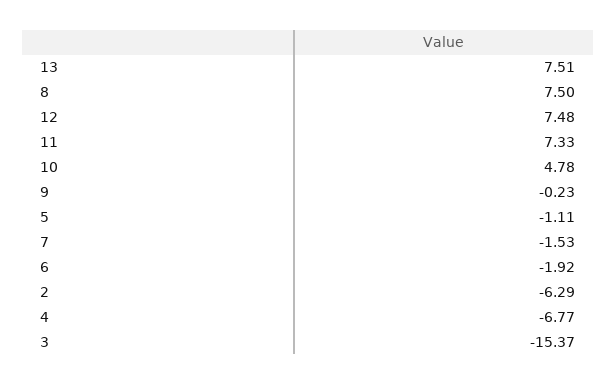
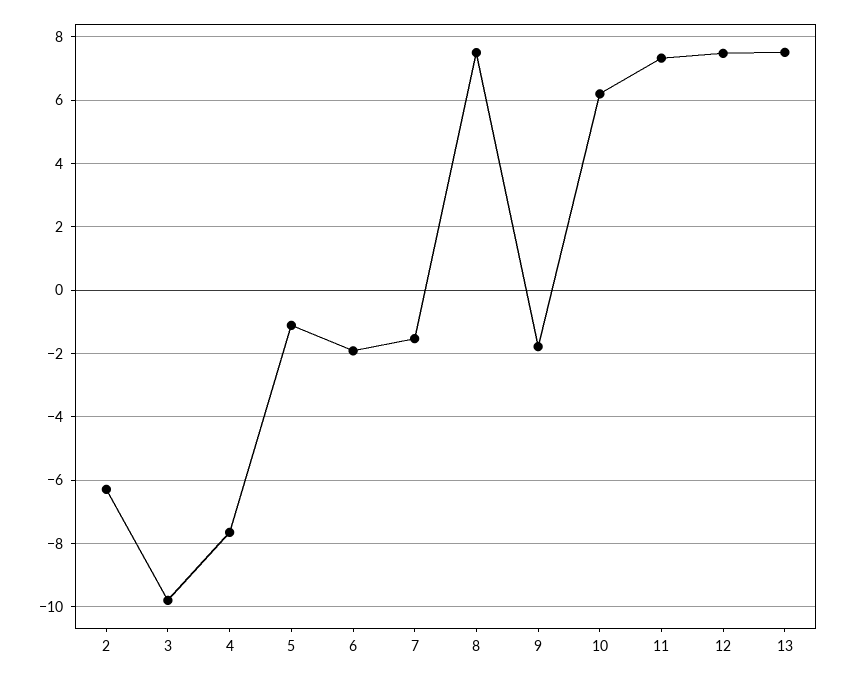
10: 4.78 -> 6.2
9: -0.23 -> -1.8
4: -6.77 -> -7.6
3: -15.37 -> -9.8

